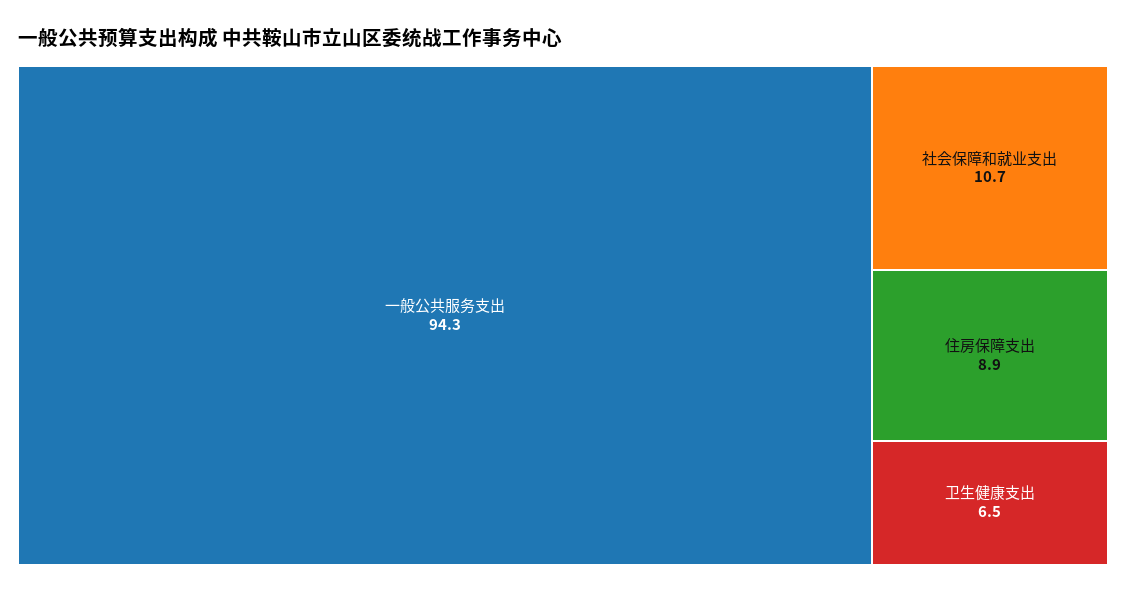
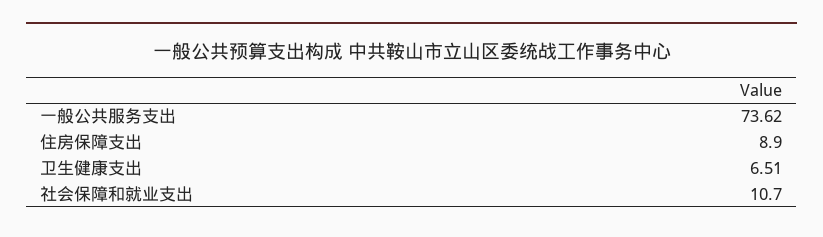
一般公共服务支出: 94.3 -> 73.62

